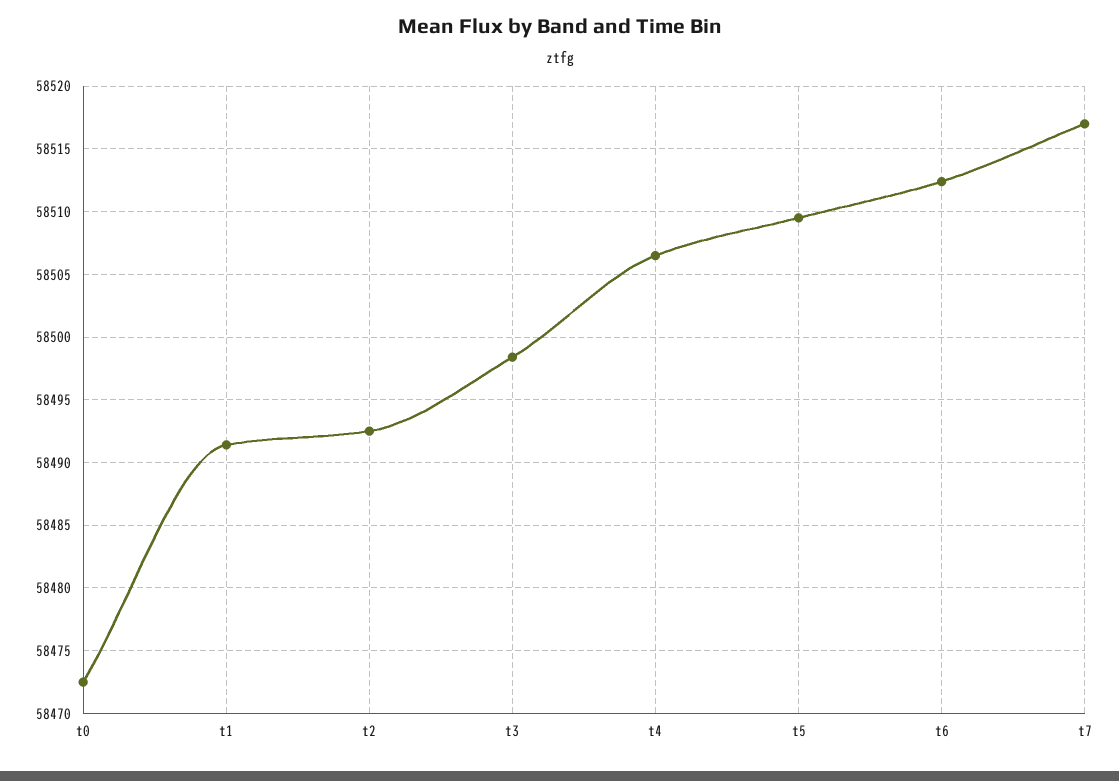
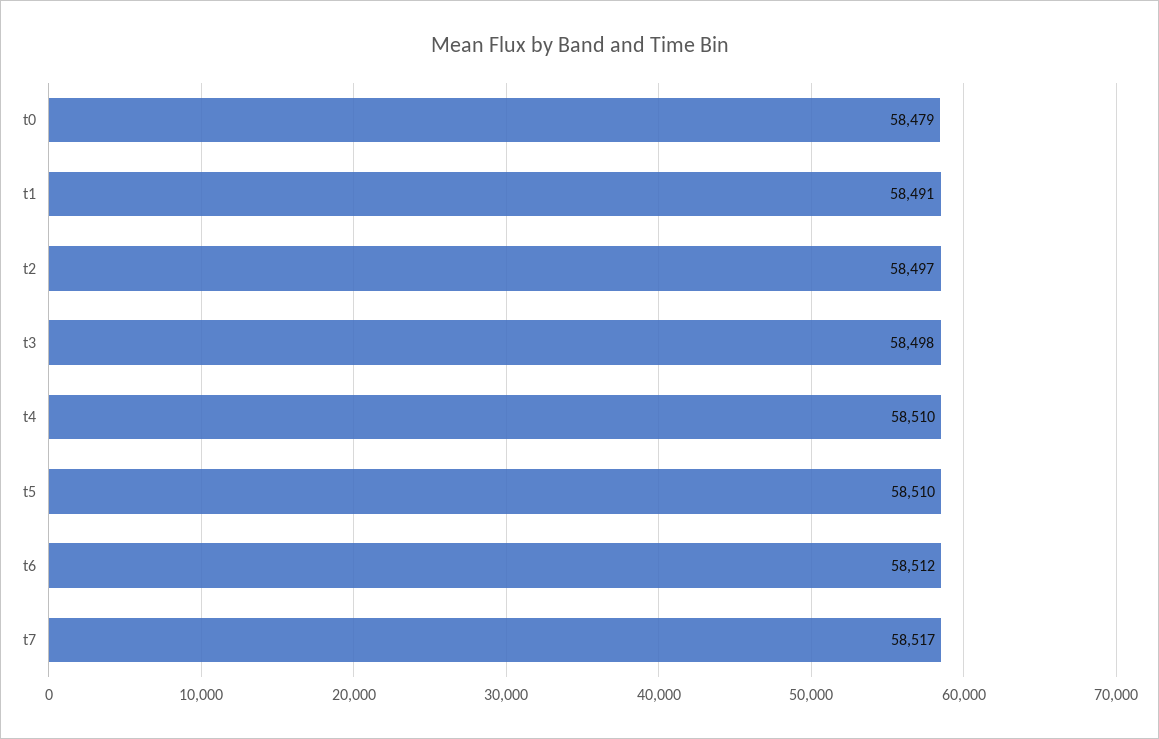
t0: 58472.5 -> 58479
t2: 58492.5 -> 58497
t4: 58506.5 -> 58510

